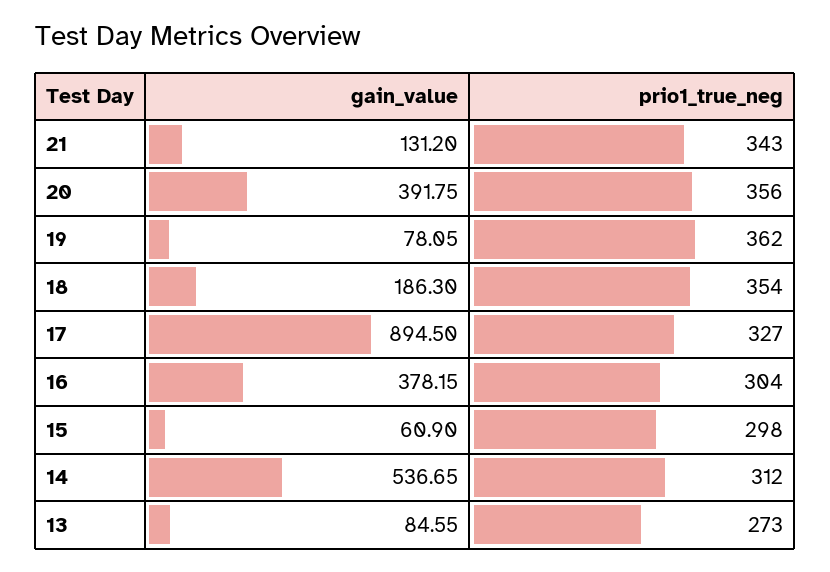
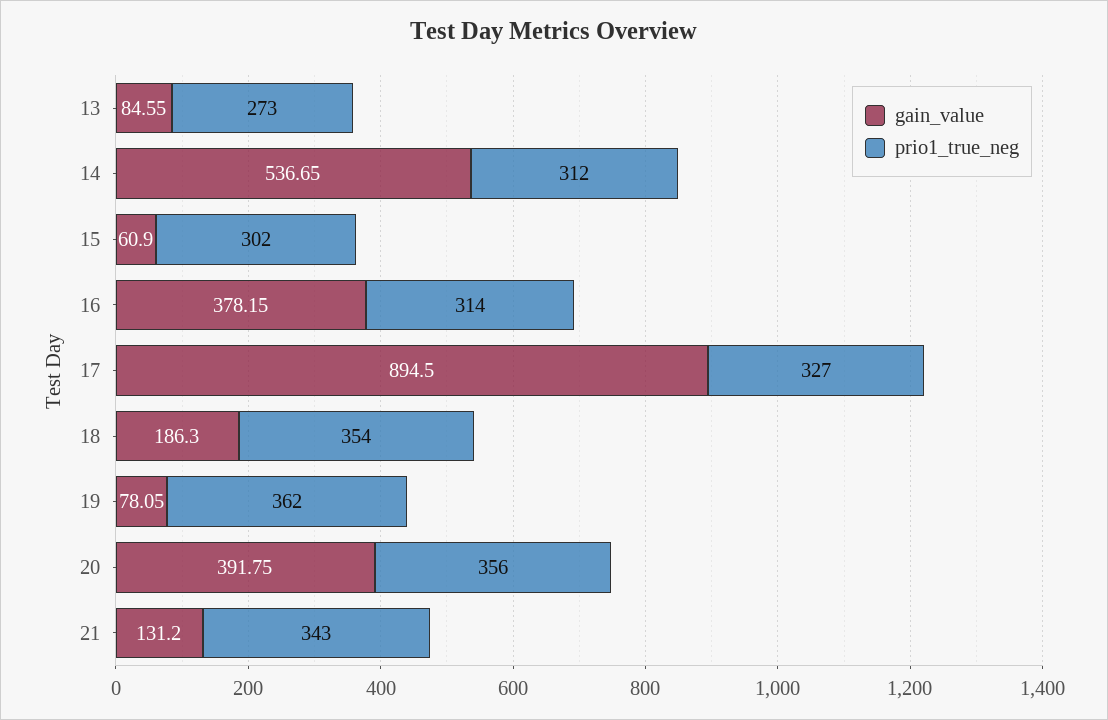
prio1_true_neg, 16: 304 -> 314
prio1_true_neg, 15: 298 -> 302

